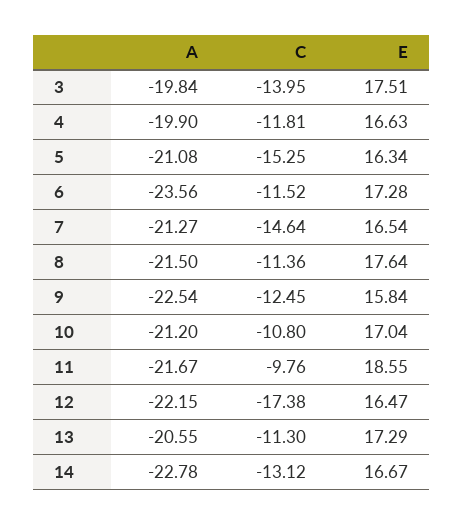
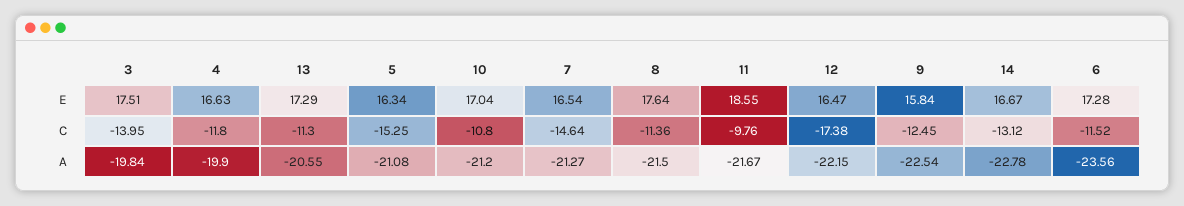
C, 4: -11.81 -> -11.8

